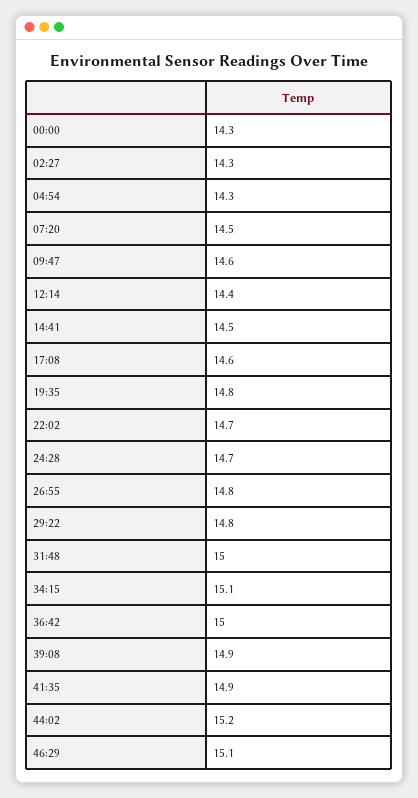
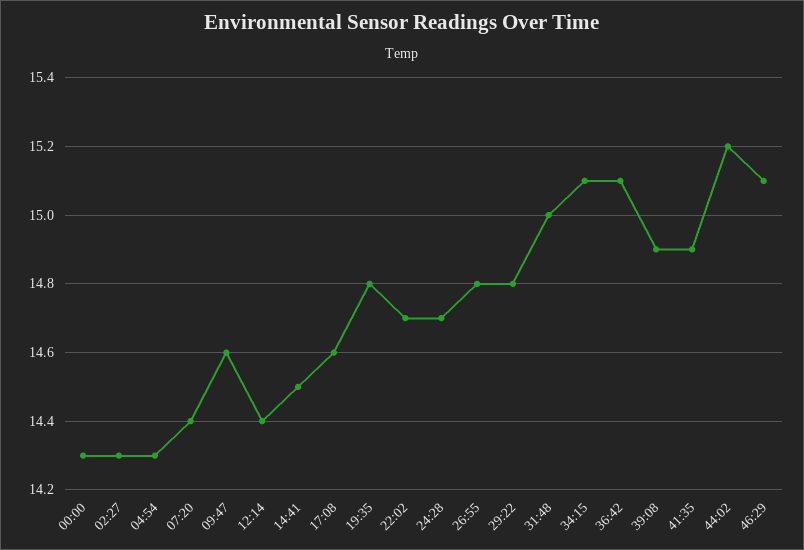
07:20: 14.5 -> 14.4
36:42: 15 -> 15.1

